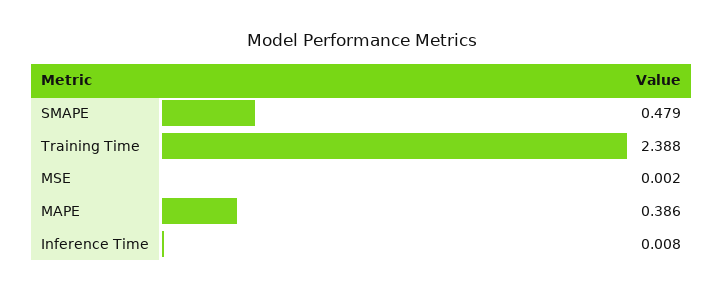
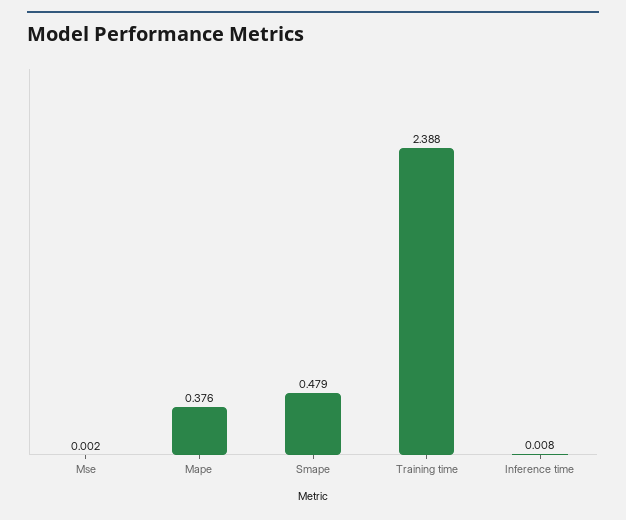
MAPE: 0.386 -> 0.376

